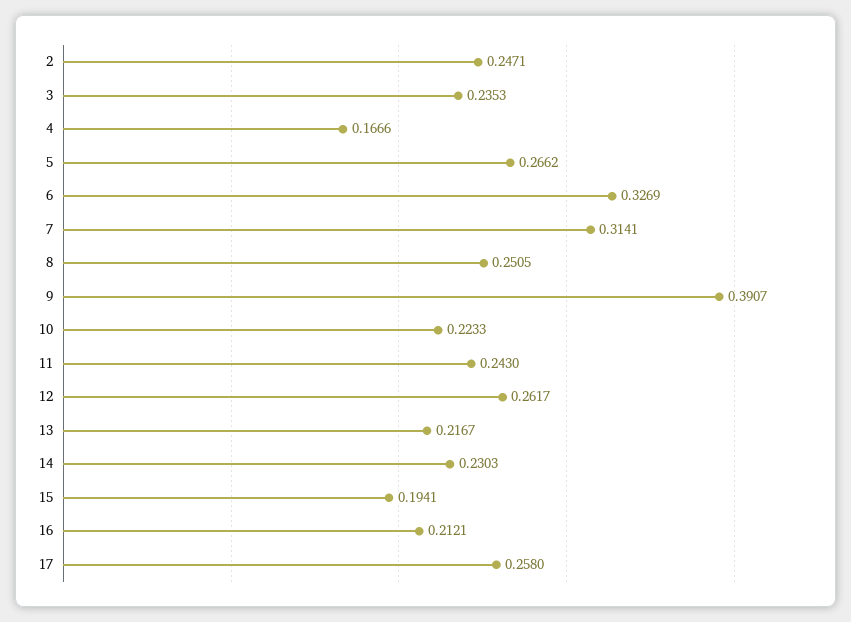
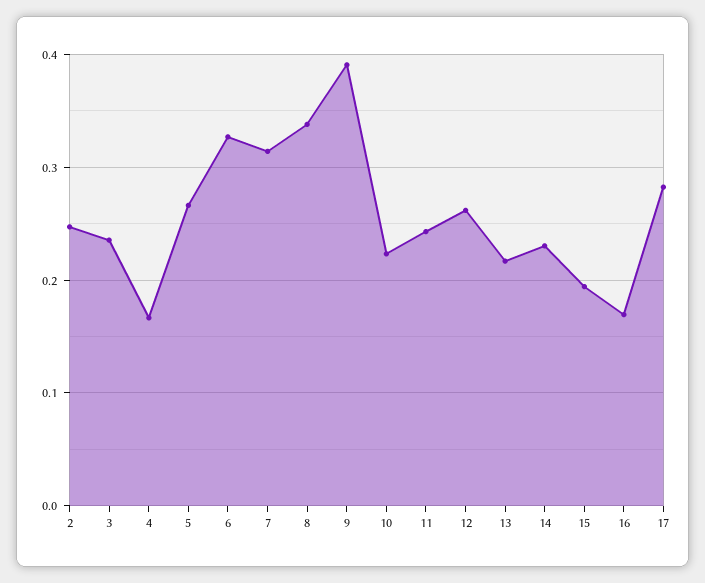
8: 0.2505 -> 0.34
16: 0.2121 -> 0.17
17: 0.258 -> 0.28

